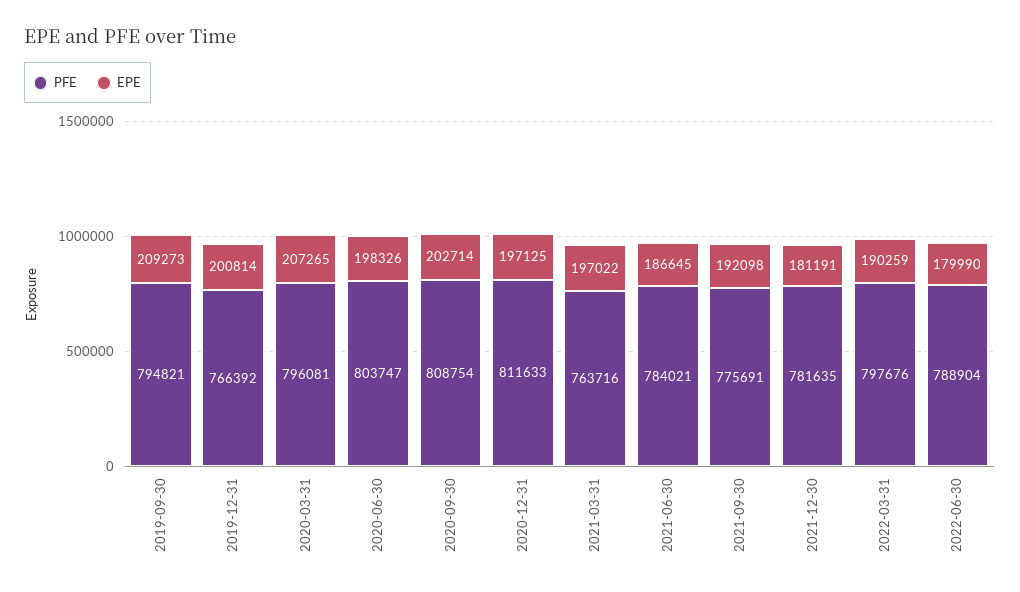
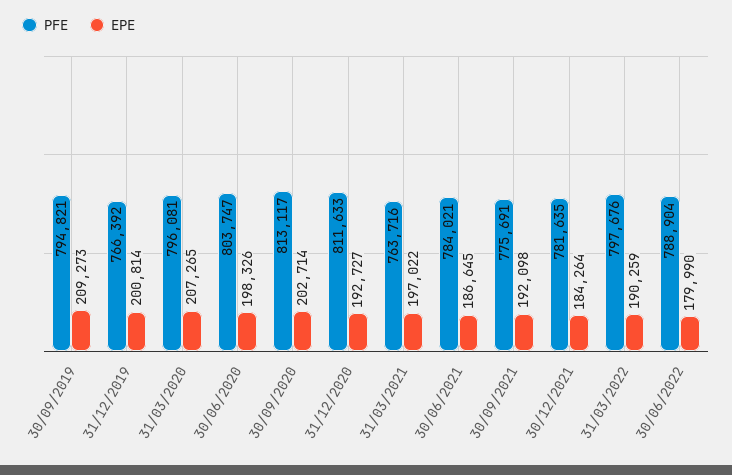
PFE, 2020-09-30: 808754 -> 813117
EPE, 2020-12-31: 197125 -> 192727
EPE, 2021-12-30: 181191 -> 184264

